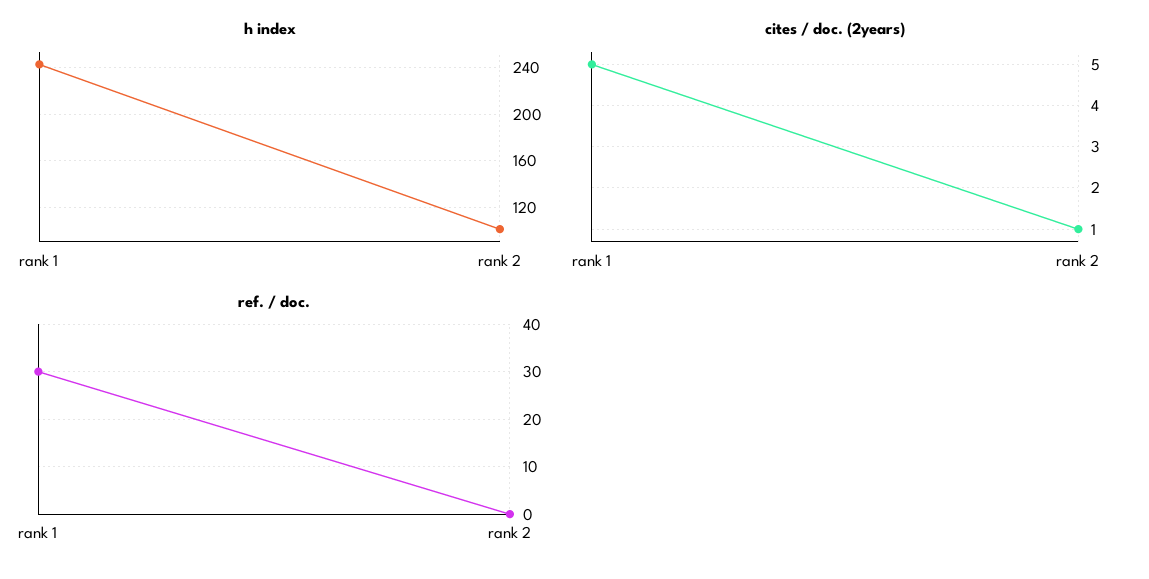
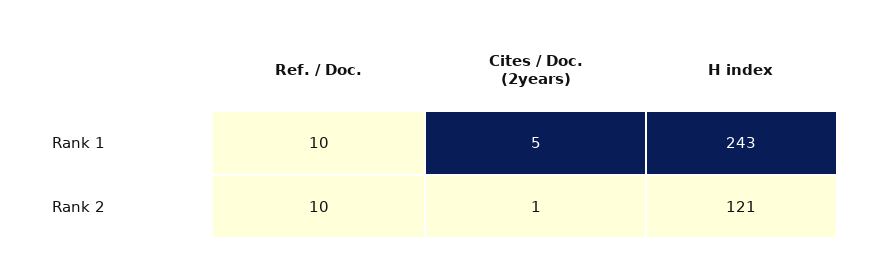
h index, rank 2: 100 -> 121
ref. / doc., rank 1: 30 -> 10
ref. / doc., rank 2: 0 -> 10

